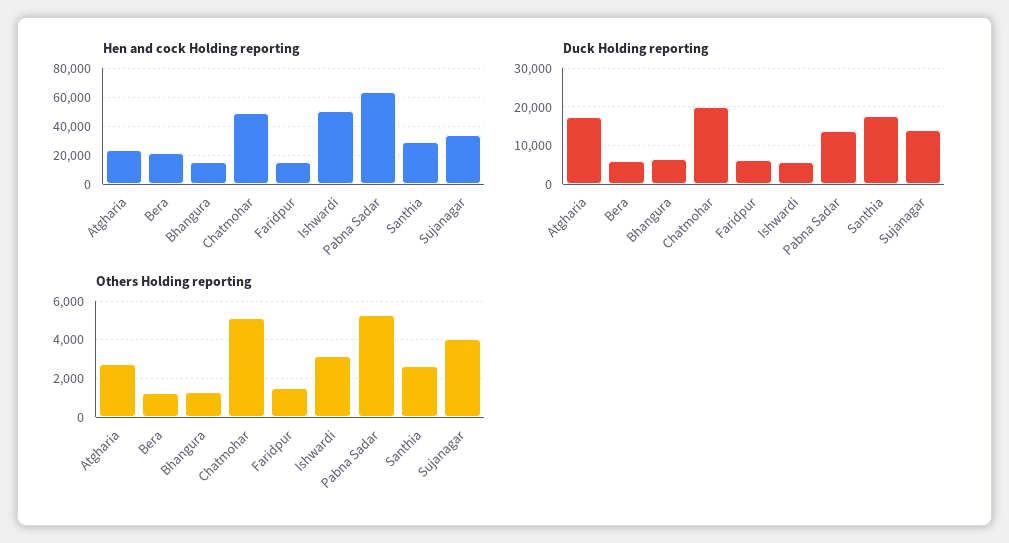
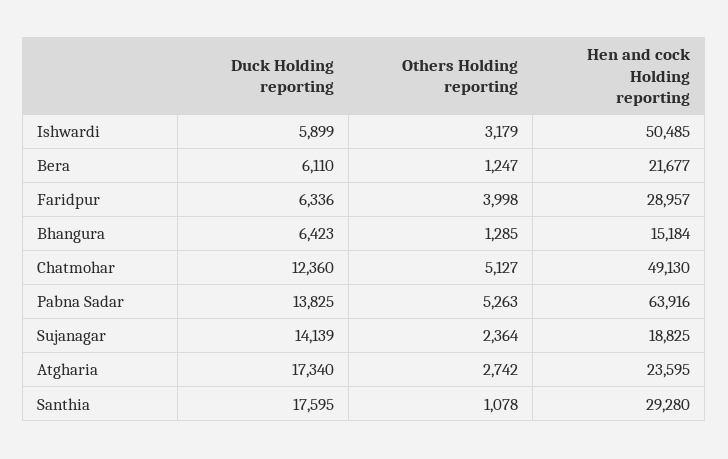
Hen and cock Holding reporting, Faridpur: 15000 -> 28957
Hen and cock Holding reporting, Sujanagar: 35000 -> 18825
Duck Holding reporting, Chatmohar: 20000 -> 12360
Others Holding reporting, Faridpur: 1500 -> 3998
Others Holding reporting, Santhia: 2500 -> 1078
Others Holding reporting, Sujanagar: 4000 -> 2364

